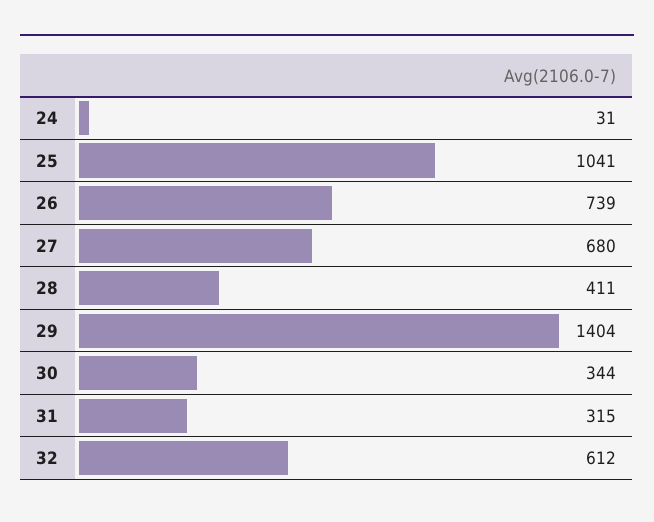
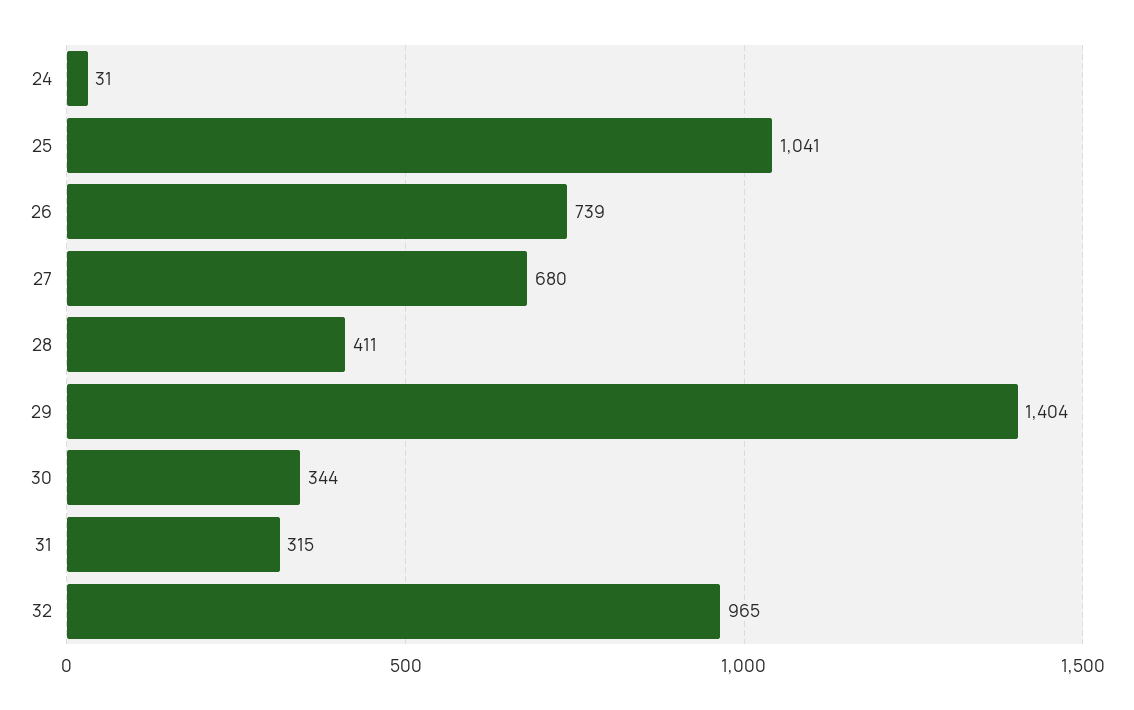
32: 612 -> 965

